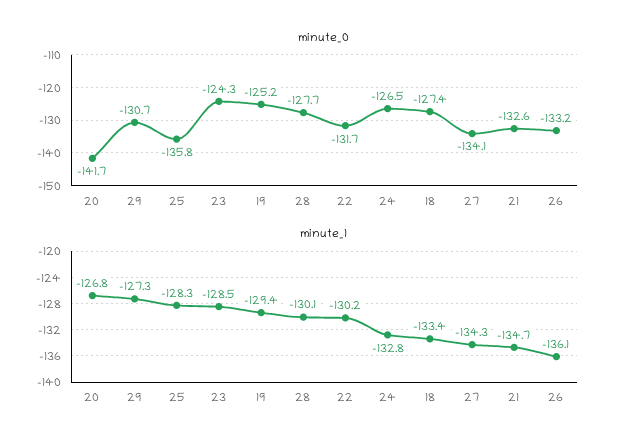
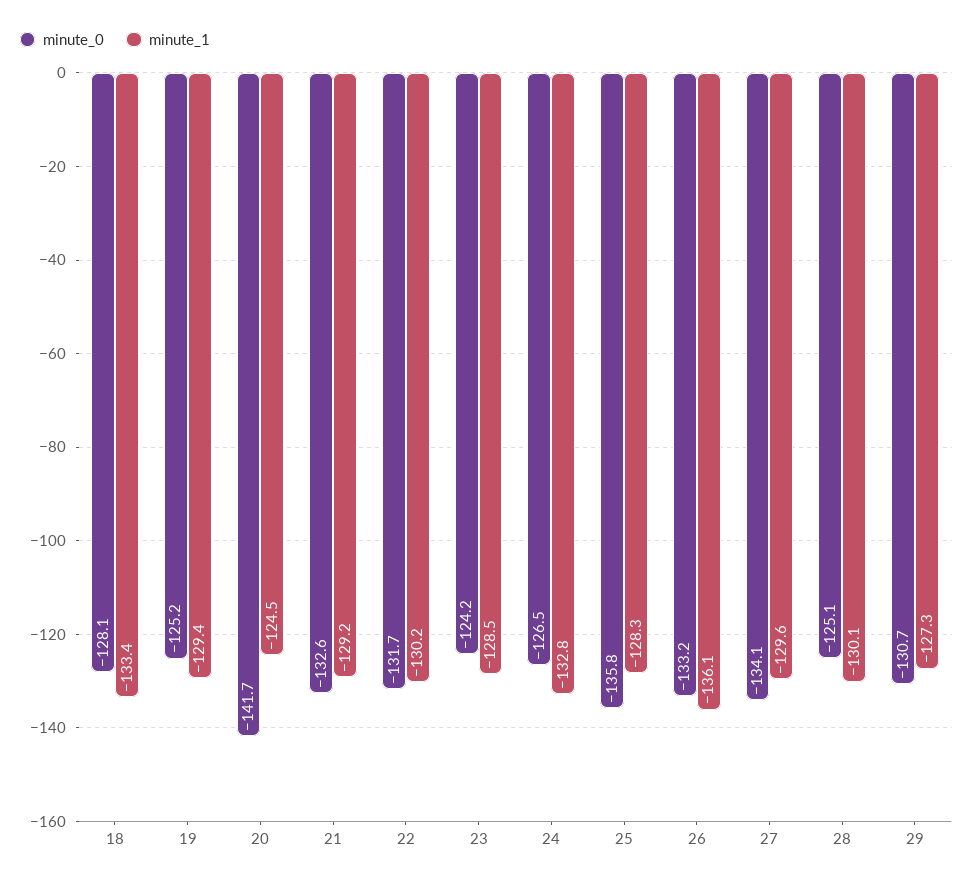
minute_0, 23: -124.3 -> -124.2
minute_0, 28: -127.7 -> -125.1
minute_0, 18: -127.4 -> -128.1
minute_1, 20: -126.8 -> -124.5
minute_1, 27: -134.3 -> -129.6
minute_1, 21: -134.7 -> -129.2

